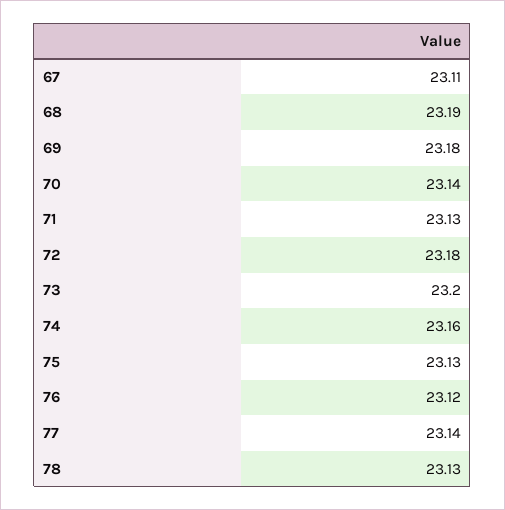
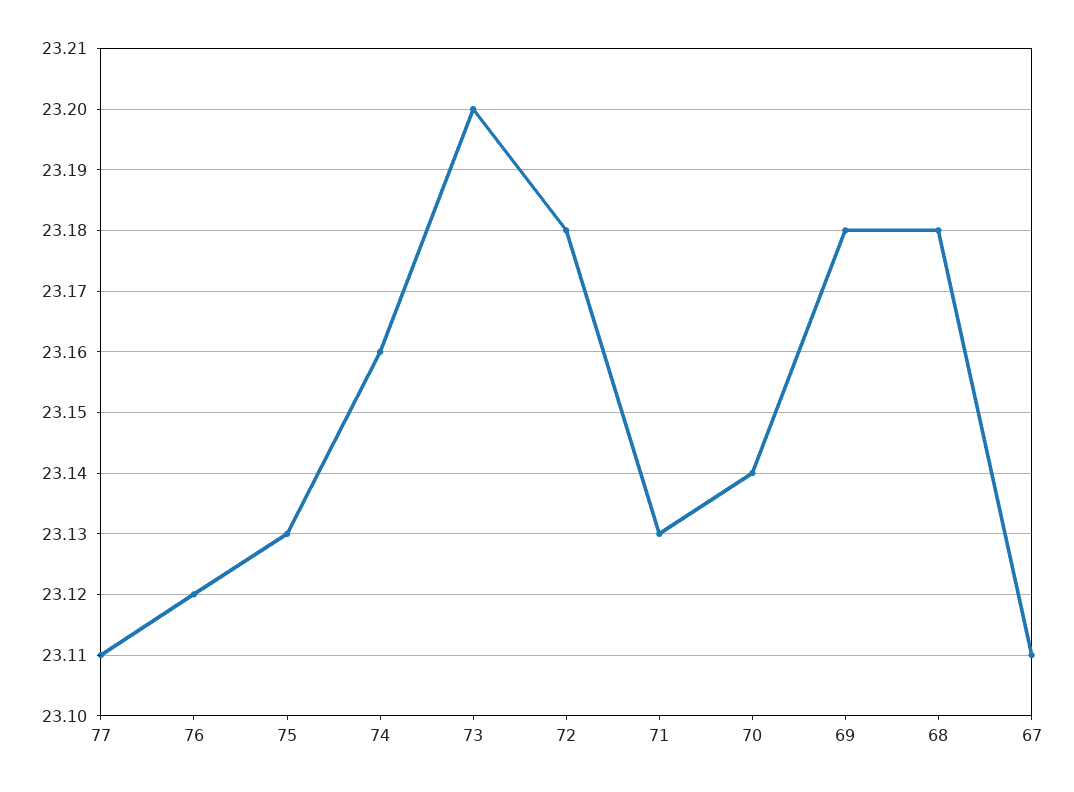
68: 23.19 -> 23.18
77: 23.14 -> 23.11
78: 23.13 -> none

